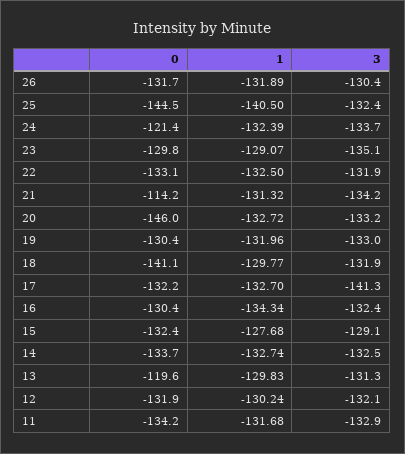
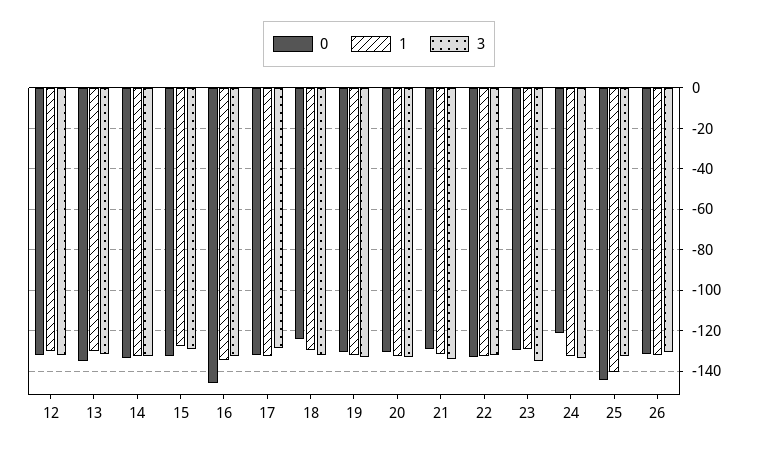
0, 21: -114.2 -> -130
0, 20: -146 -> -130
0, 18: -141.1 -> -125
3, 17: -141.3 -> -130
0, 16: -130.4 -> -145
0, 13: -119.6 -> -135
0, 11: -134.2 -> none
1, 11: -131.68 -> none
3, 11: -132.9 -> none

